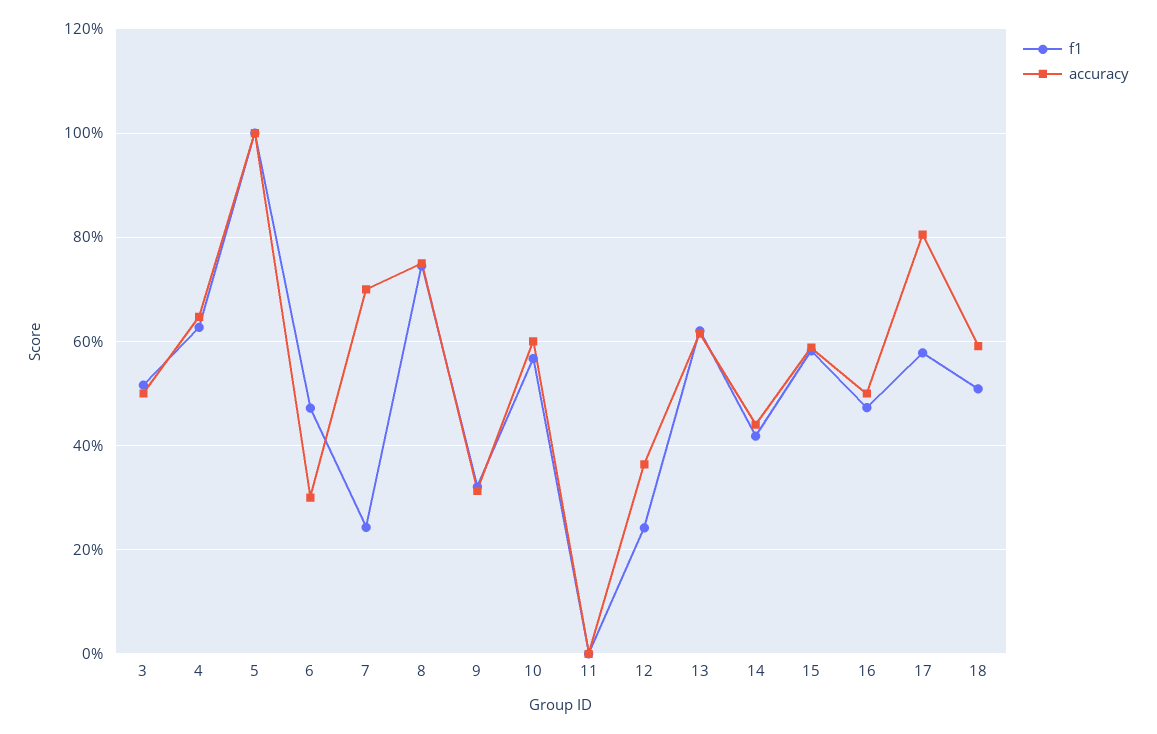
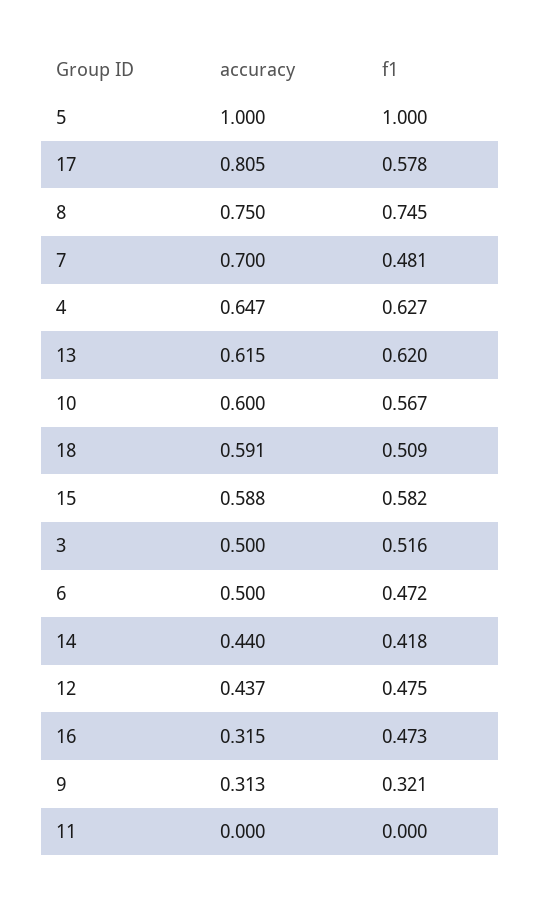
accuracy, 6: 0.3 -> 0.5
f1, 7: 0.24 -> 0.481
f1, 12: 0.24 -> 0.475
accuracy, 12: 0.36 -> 0.437
accuracy, 16: 0.5 -> 0.315

